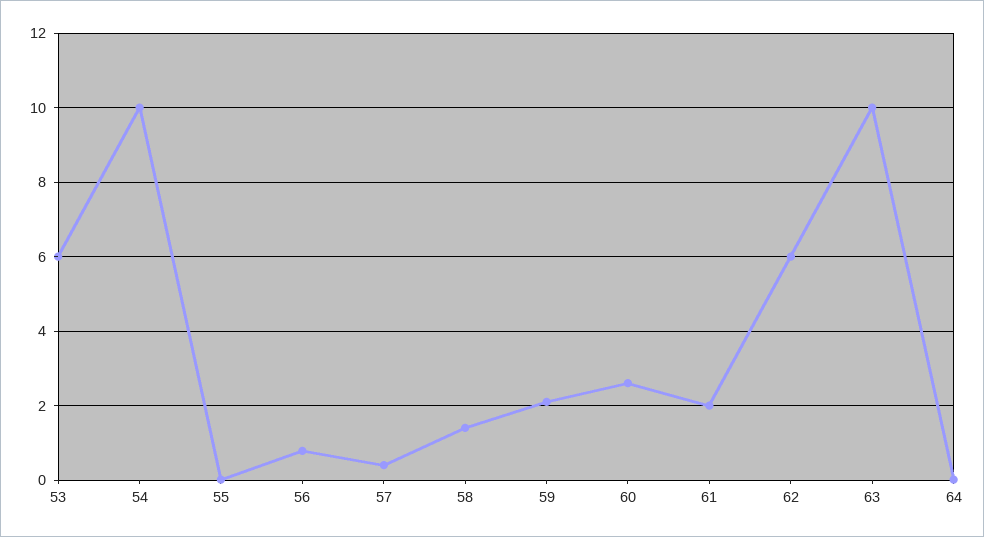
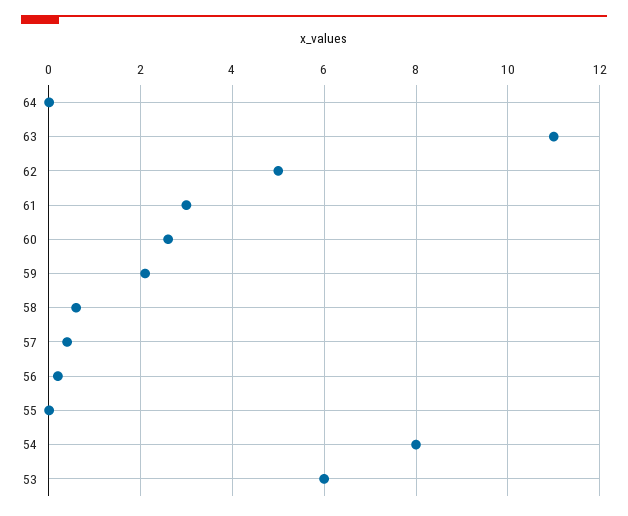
54: 10 -> 8
56: 0.8 -> 0.2
58: 1.4 -> 0.6
61: 2 -> 3
62: 6 -> 5
63: 10 -> 11

